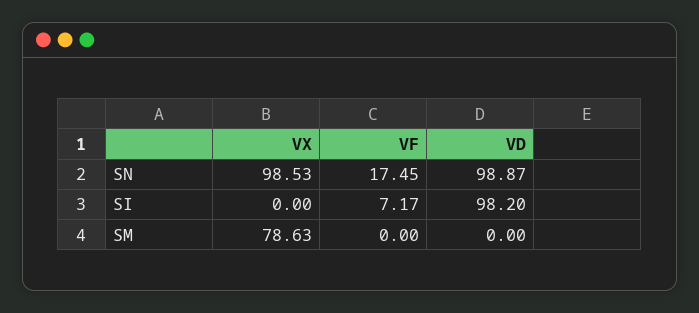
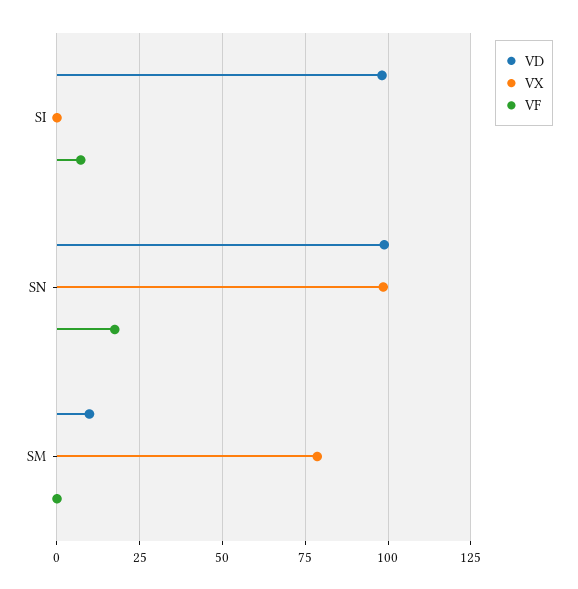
VD, SM: 0 -> 10

